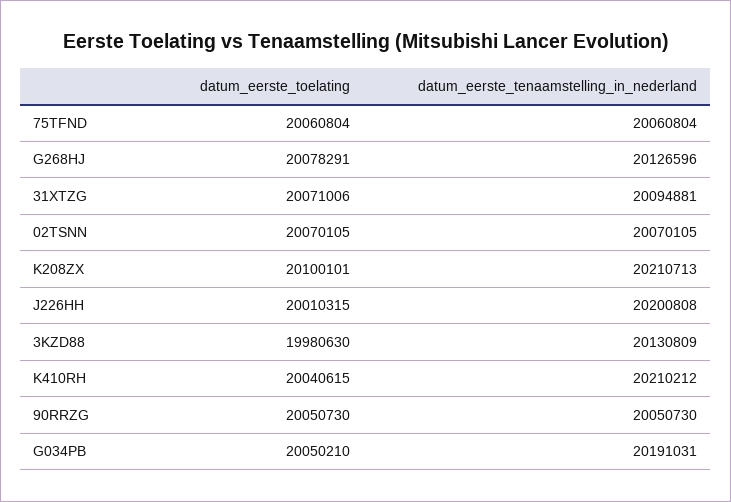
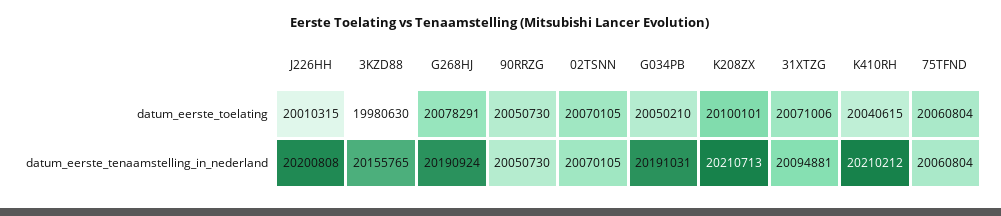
datum_eerste_tenaamstelling_in_nederland, G268HJ: 20126596 -> 20190924
datum_eerste_tenaamstelling_in_nederland, 3KZD88: 20130809 -> 20155765

